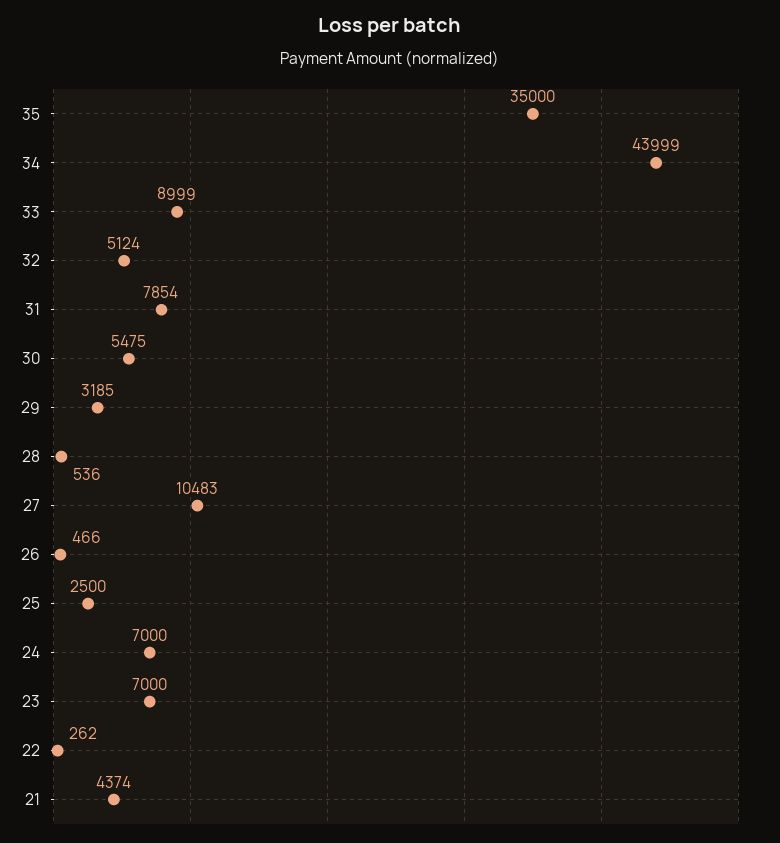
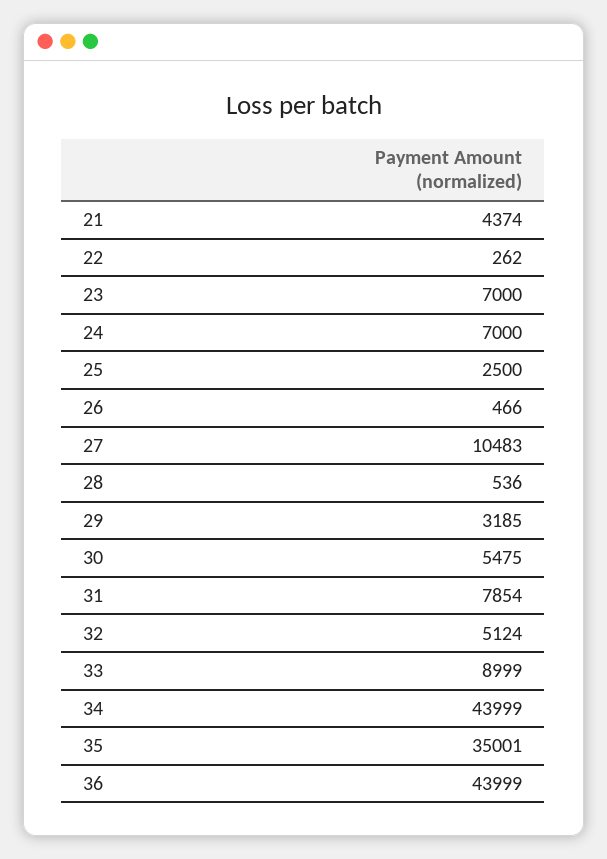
35: 35000 -> 35001
36: none -> 43999

